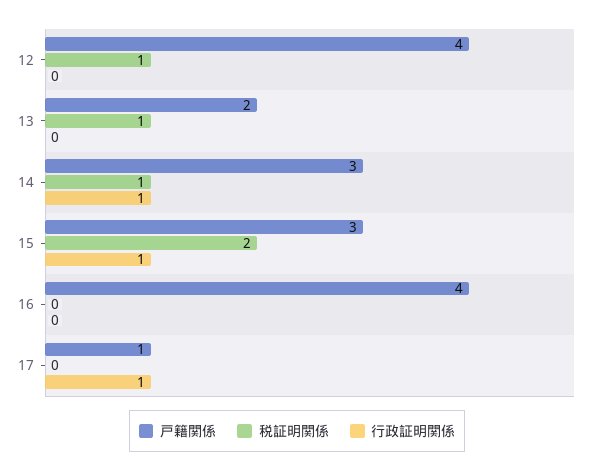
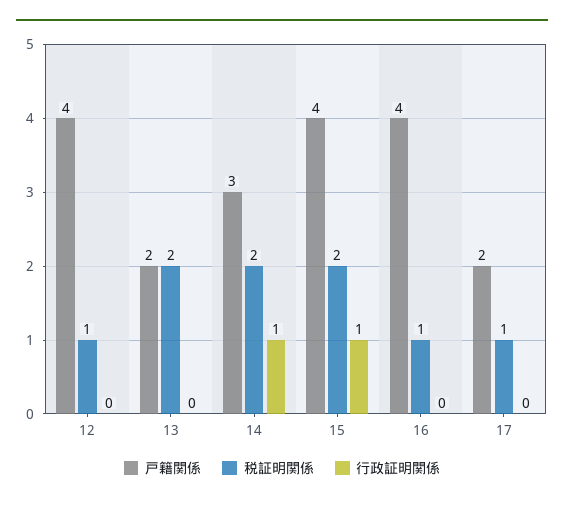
税証明関係, 13: 1 -> 2
税証明関係, 14: 1 -> 2
戸籍関係, 15: 3 -> 4
税証明関係, 16: 0 -> 1
戸籍関係, 17: 1 -> 2
税証明関係, 17: 0 -> 1
行政証明関係, 17: 1 -> 0

